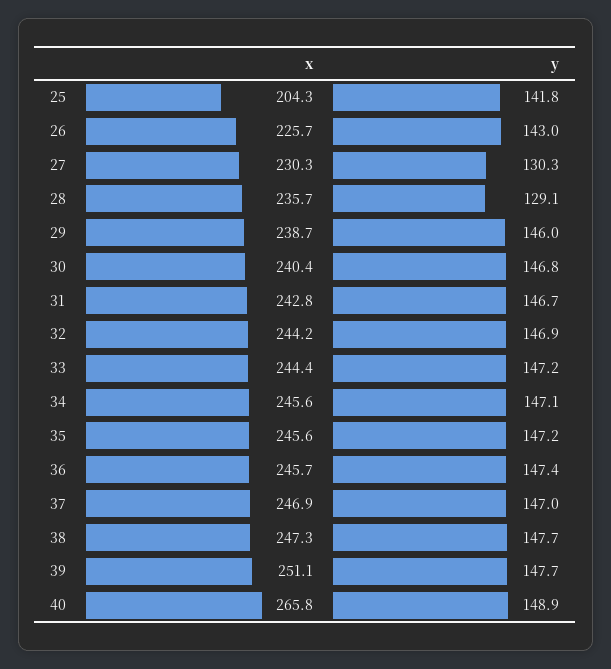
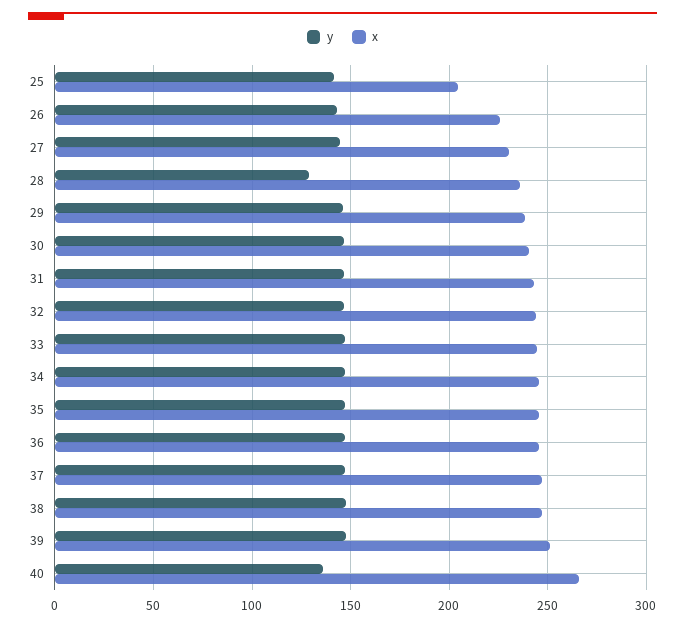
y, 27: 130.3 -> 145
y, 40: 148.9 -> 135

